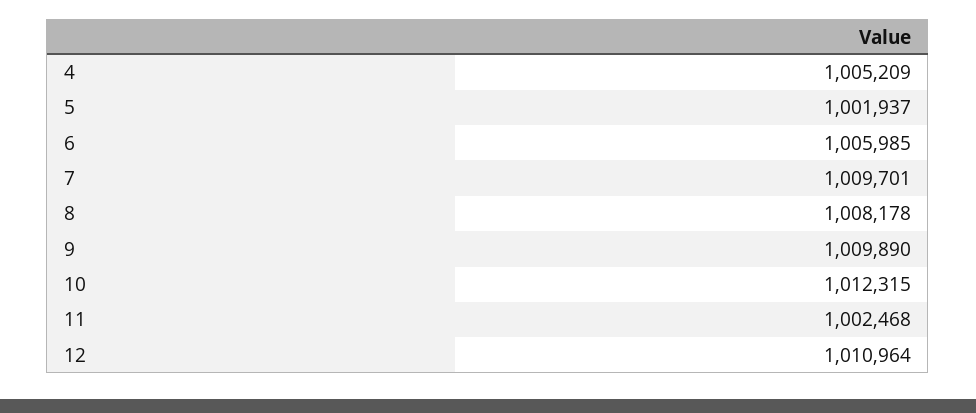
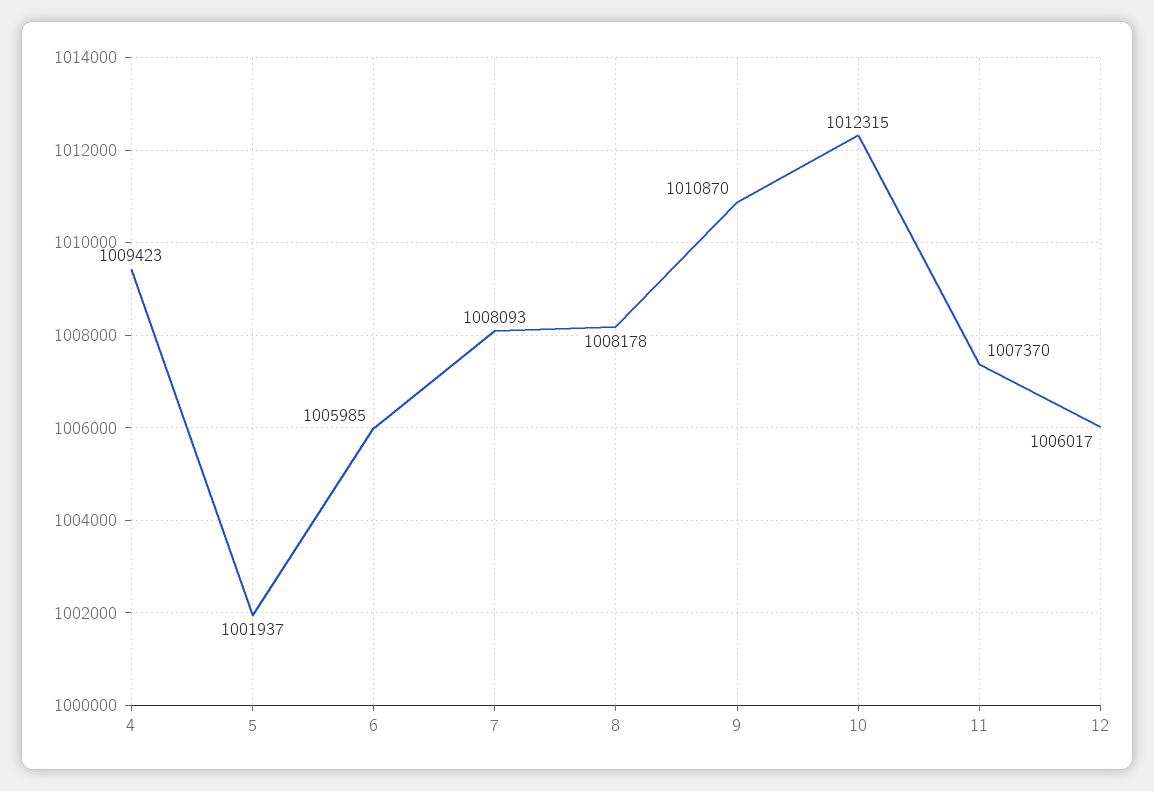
4: 1005209 -> 1009423
7: 1009701 -> 1008093
9: 1009890 -> 1010870
11: 1002468 -> 1007370
12: 1010964 -> 1006017

